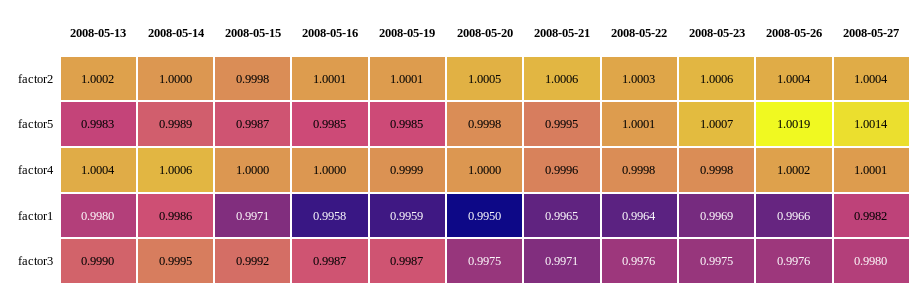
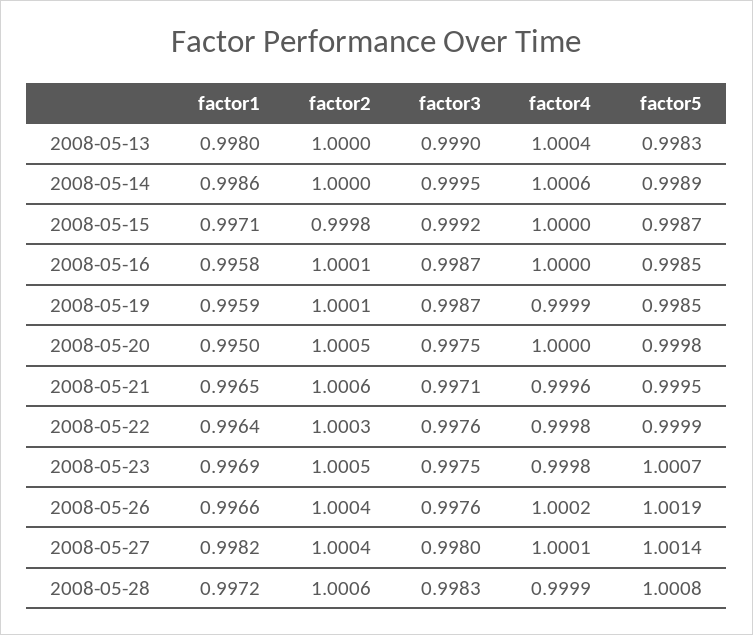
2008-05-13, factor2: 1.0002 -> 1
2008-05-23, factor2: 1.0006 -> 1.0005
2008-05-22, factor5: 1.0001 -> 0.9999
2008-05-28, factor1: none -> 0.9972
2008-05-28, factor2: none -> 1.0006
2008-05-28, factor3: none -> 0.9983
2008-05-28, factor4: none -> 0.9999
2008-05-28, factor5: none -> 1.0008

